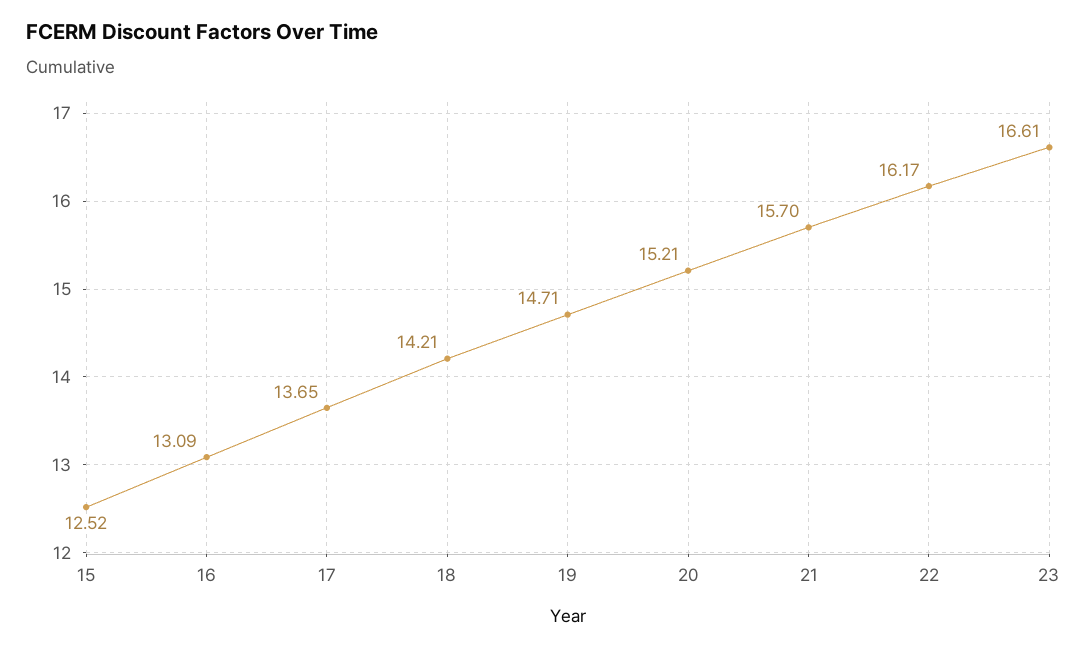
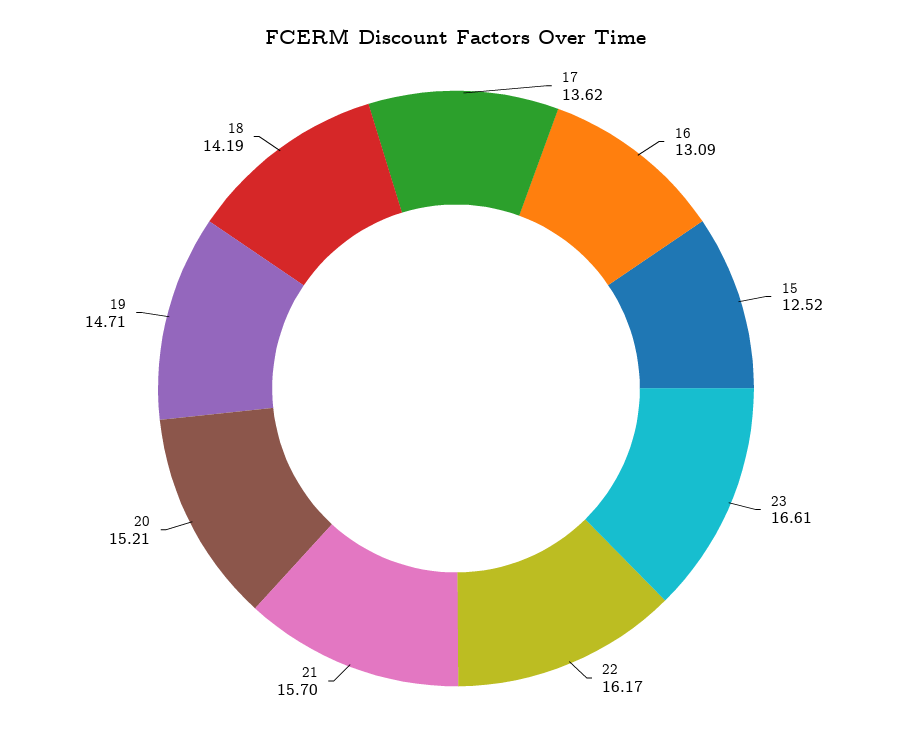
17: 13.65 -> 13.62
18: 14.21 -> 14.19

